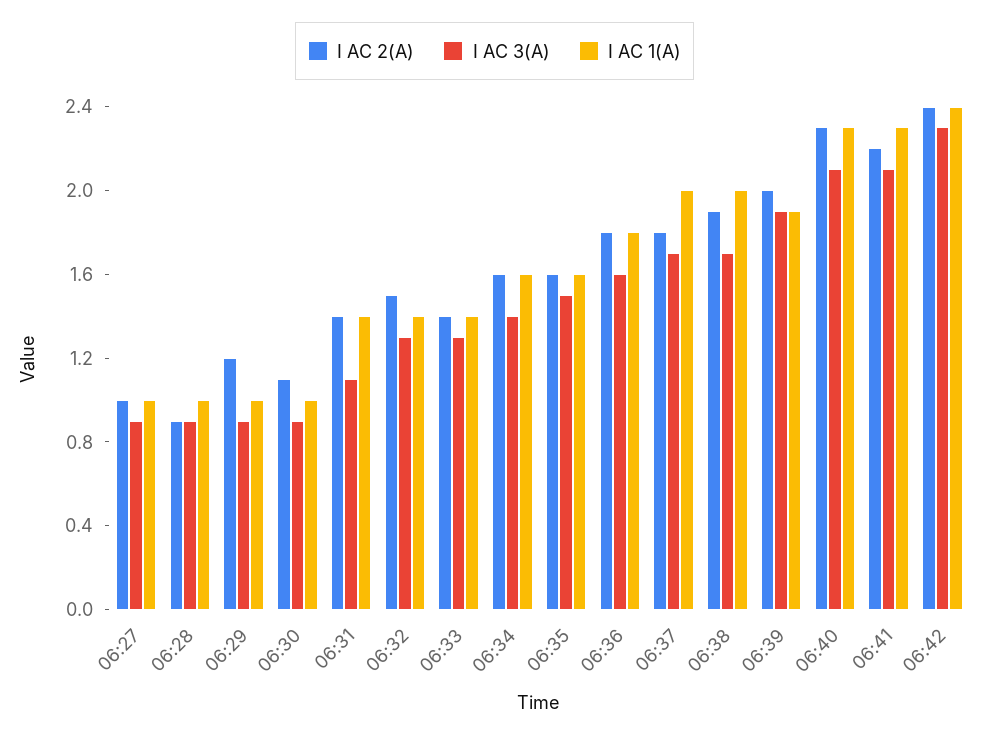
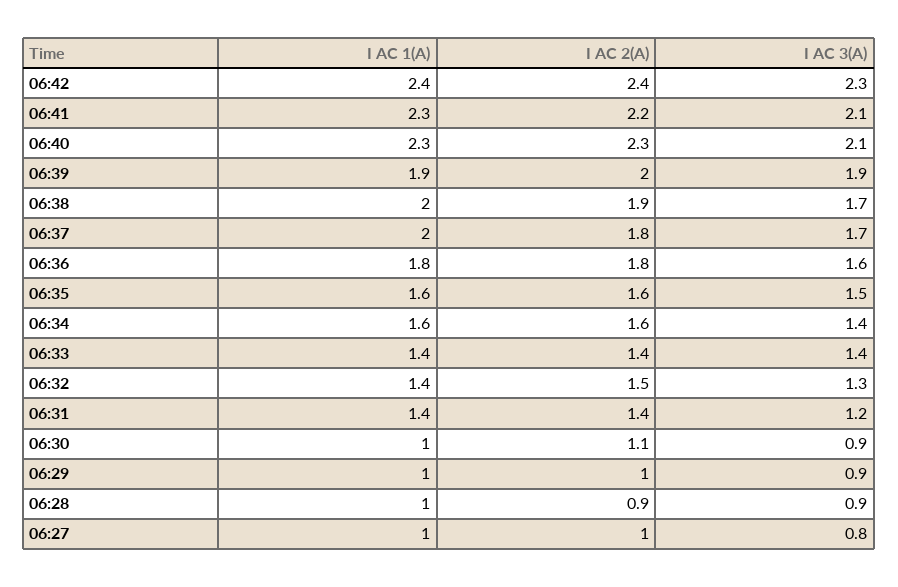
I AC 3(A), 06:27: 0.9 -> 0.8
I AC 2(A), 06:29: 1.2 -> 1
I AC 3(A), 06:31: 1.1 -> 1.2
I AC 3(A), 06:33: 1.3 -> 1.4

